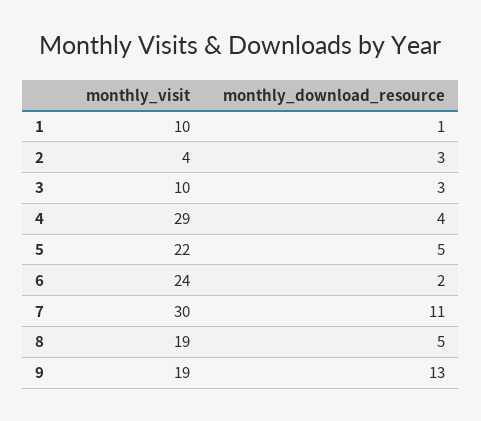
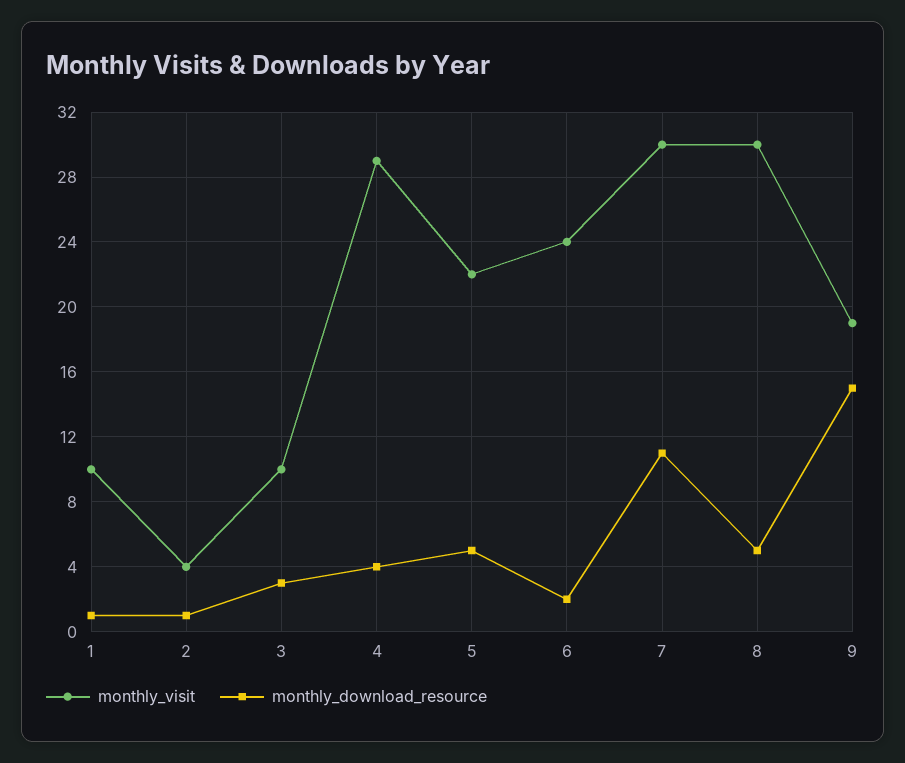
monthly_download_resource, 2: 3 -> 1
monthly_visit, 8: 19 -> 30
monthly_download_resource, 9: 13 -> 15

